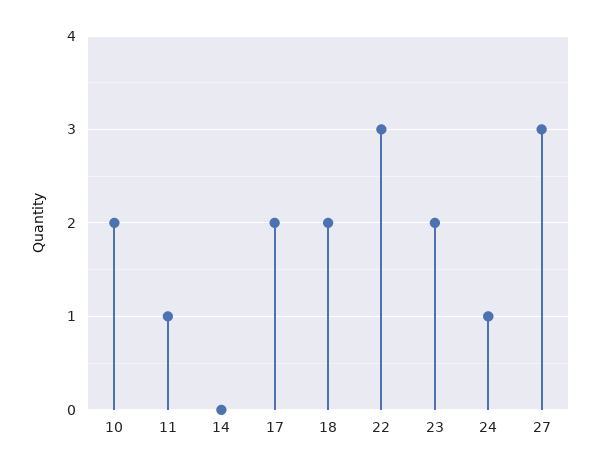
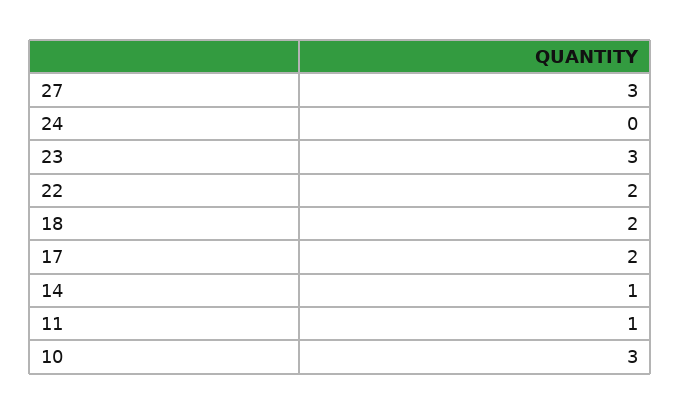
10: 2 -> 3
14: 0 -> 1
22: 3 -> 2
23: 2 -> 3
24: 1 -> 0

